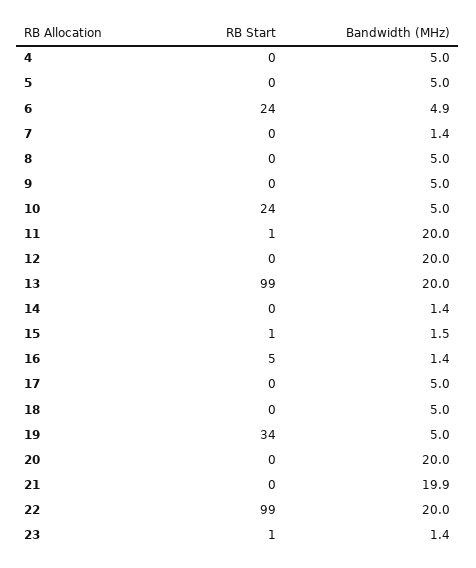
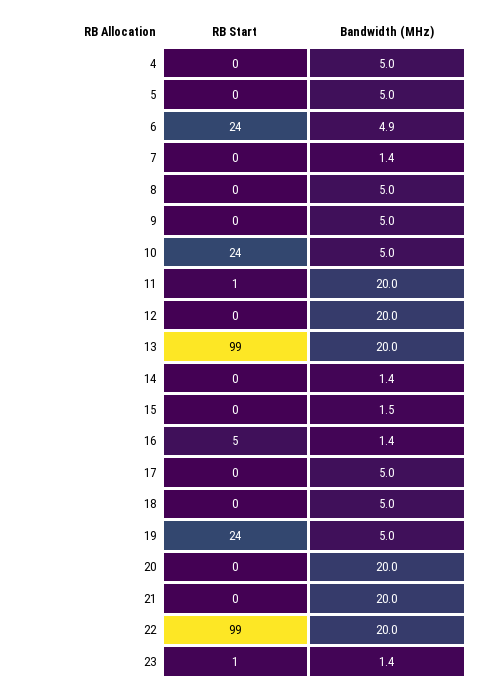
RB Start, 15: 1 -> 0
RB Start, 19: 34 -> 24
Bandwidth (MHz), 21: 19.9 -> 20

